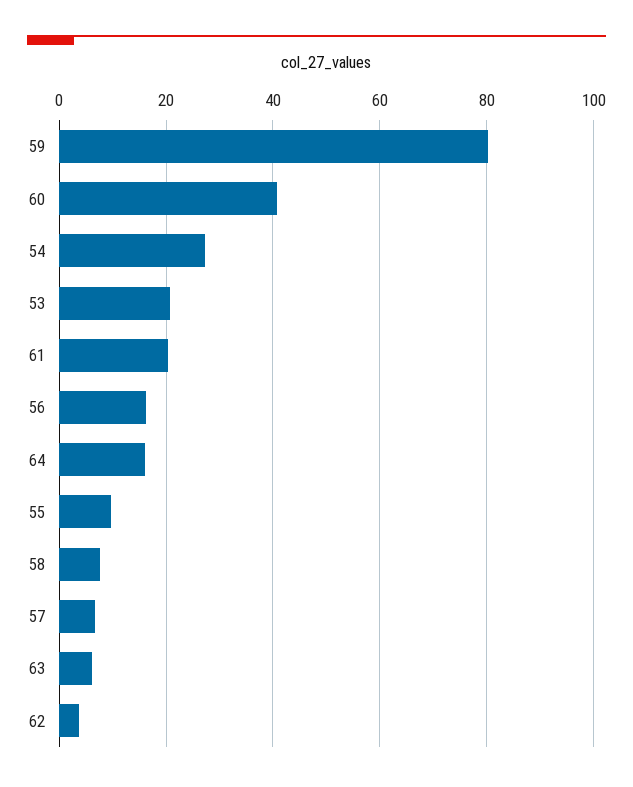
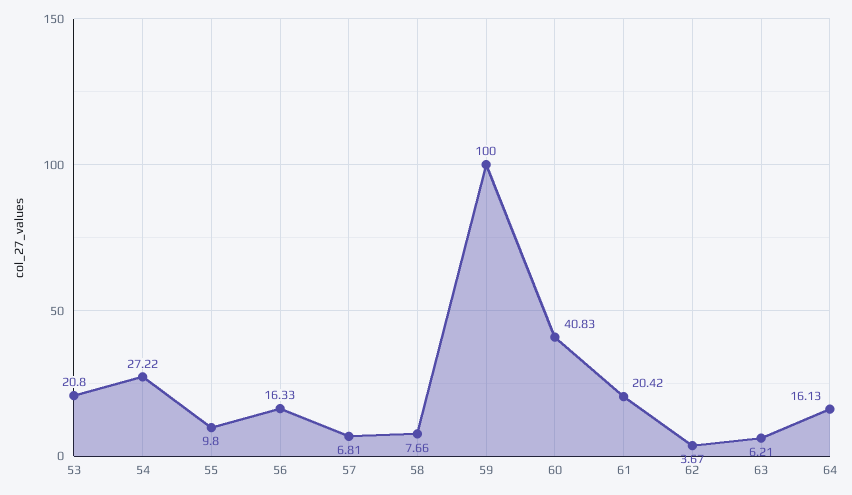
59: 80 -> 100

